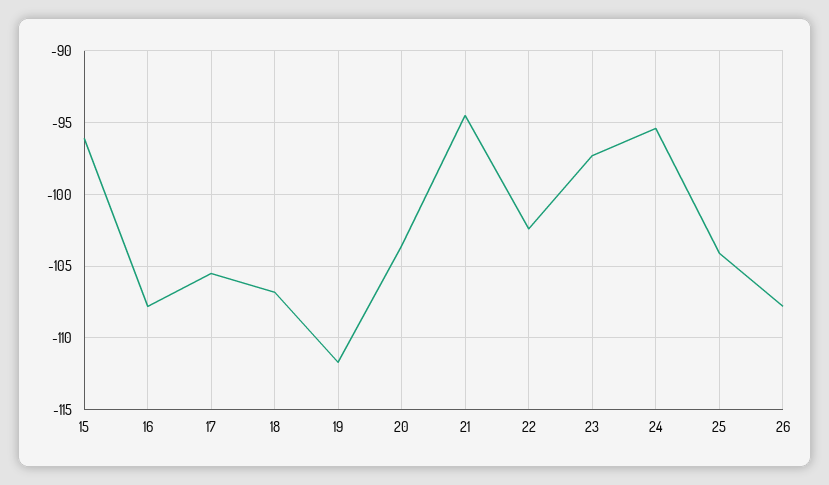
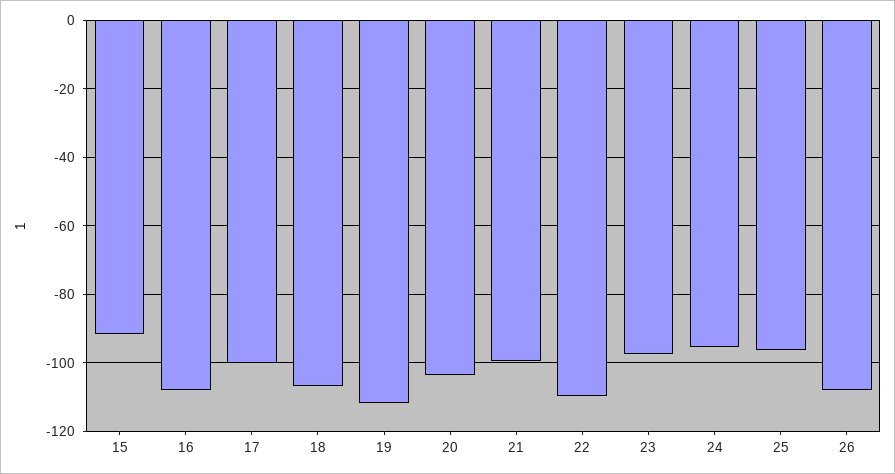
15: -96 -> -92
17: -105.5 -> -100
21: -94.5 -> -100
22: -102.5 -> -110
25: -104 -> -96

